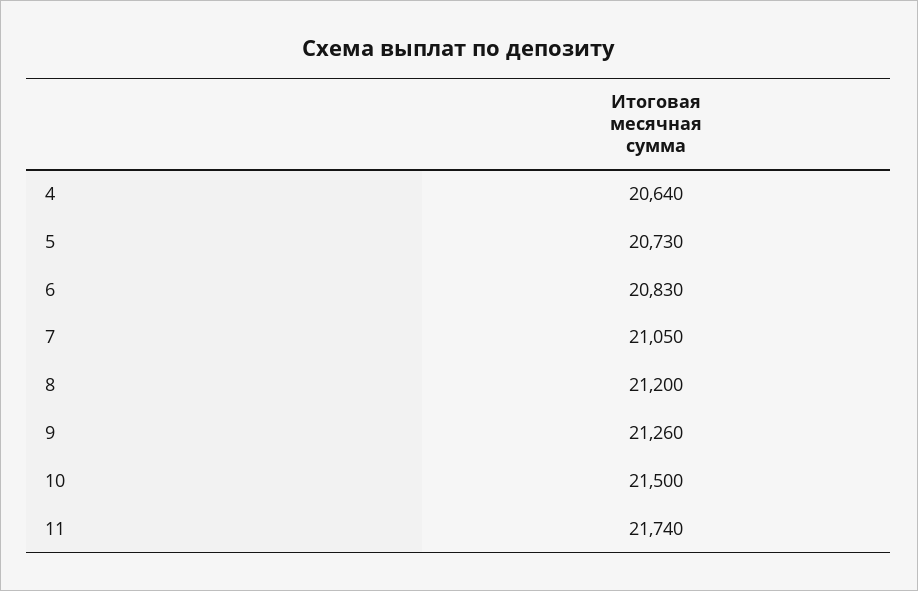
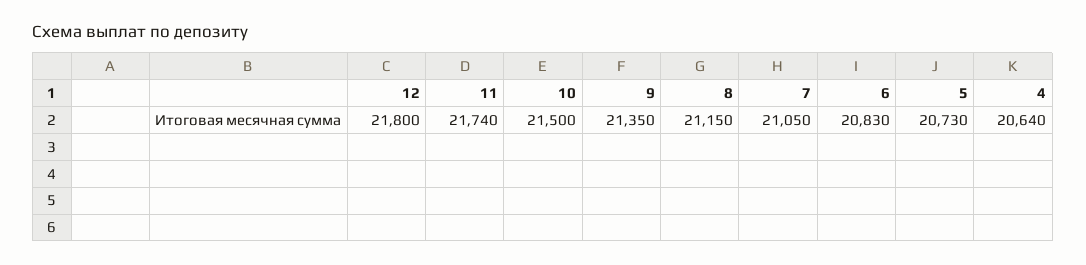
8: 21200 -> 21150
9: 21260 -> 21350
12: none -> 21800

